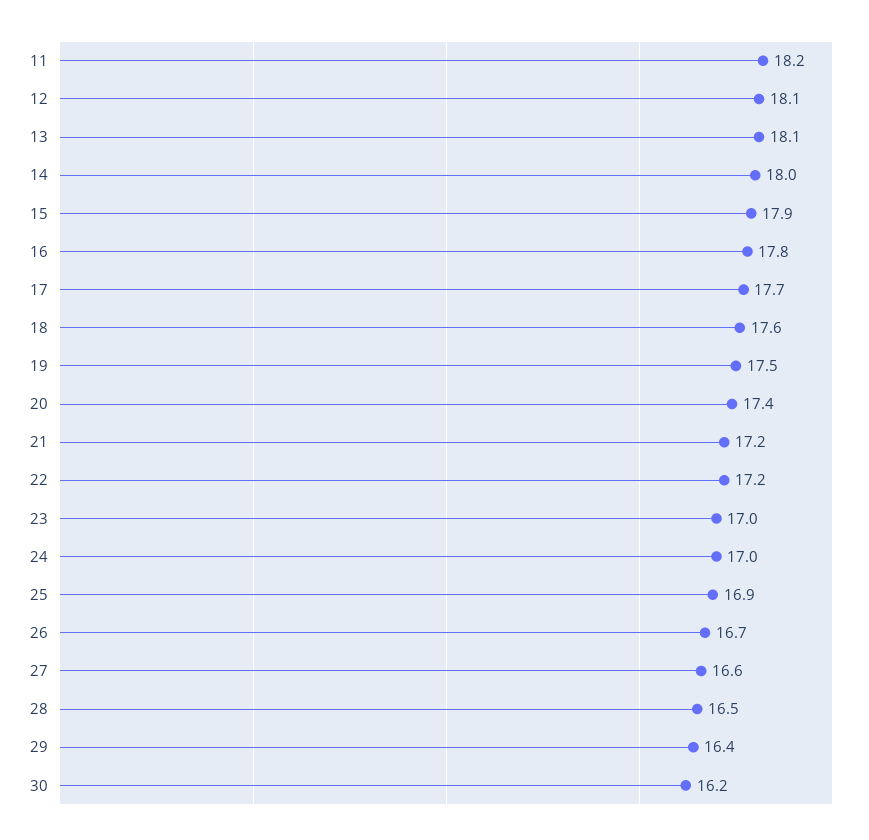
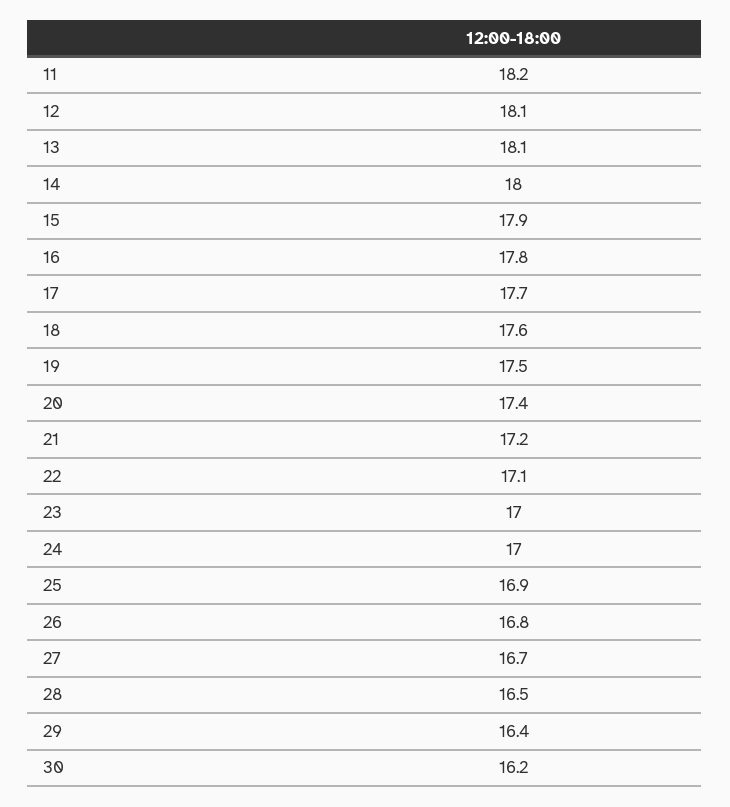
22: 17.2 -> 17.1
26: 16.7 -> 16.8
27: 16.6 -> 16.7

